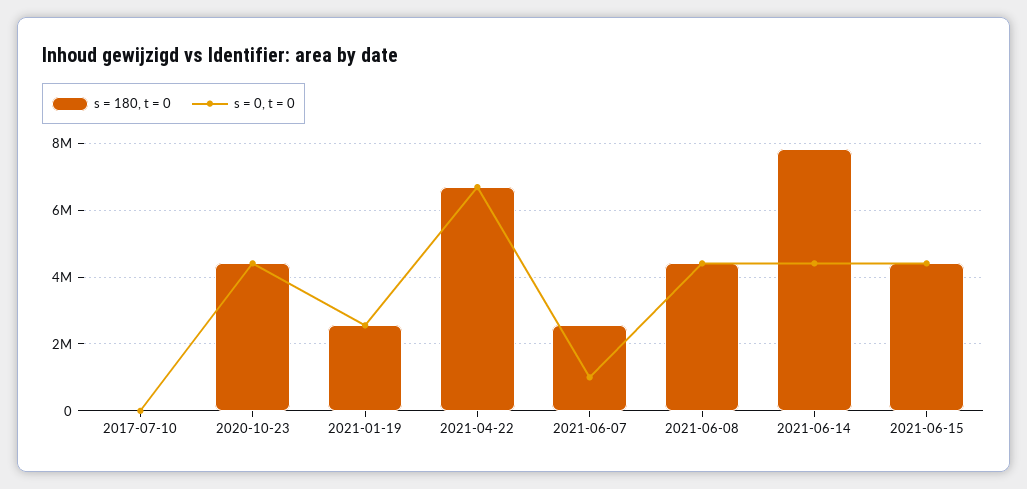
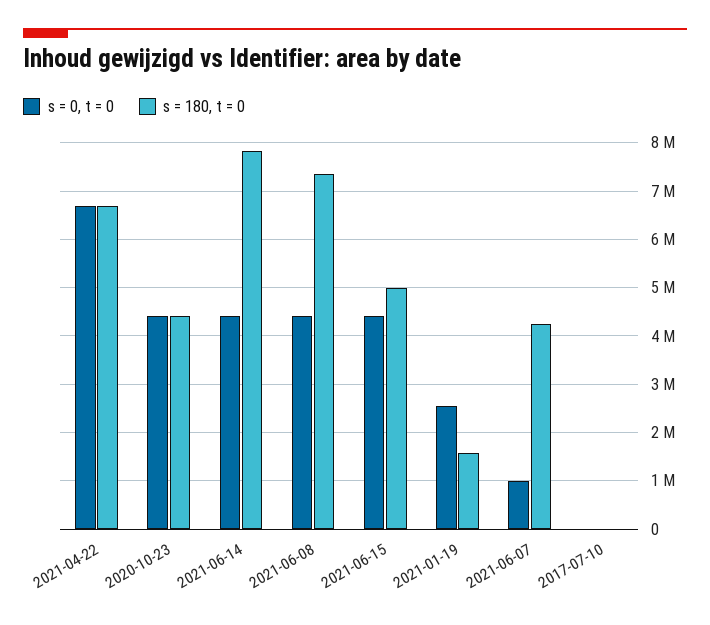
s = 180, t = 0, 2021-01-19: 2600000 -> 1600000
s = 180, t = 0, 2021-06-07: 2600000 -> 4200000
s = 180, t = 0, 2021-06-08: 4400000 -> 7400000
s = 180, t = 0, 2021-06-15: 4400000 -> 5000000

